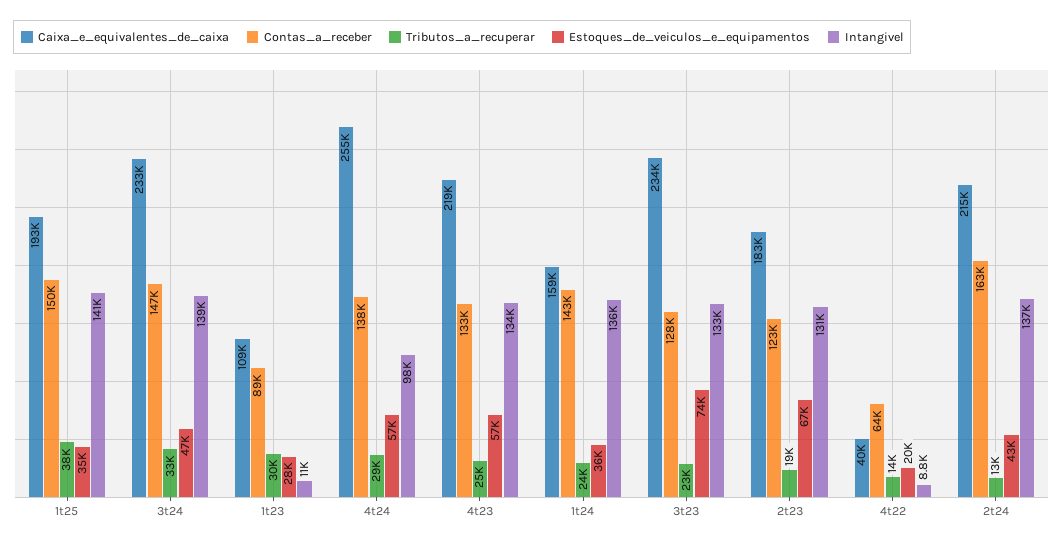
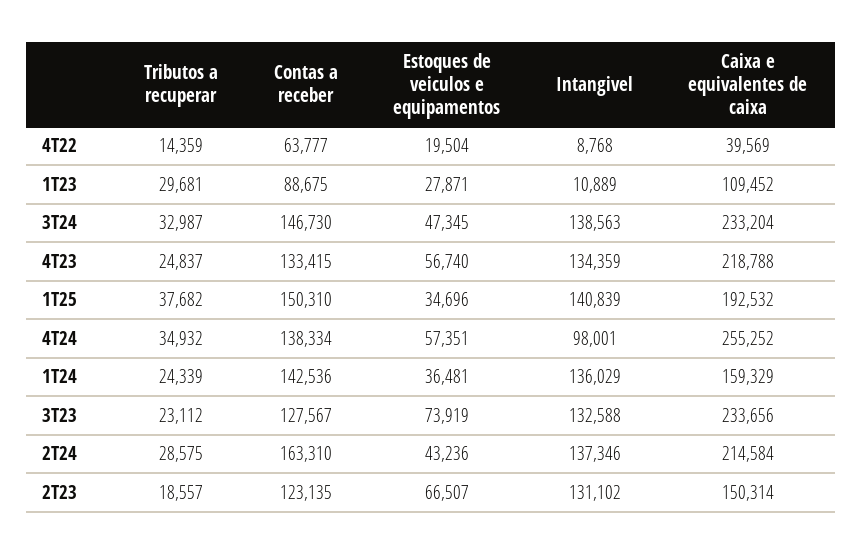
Tributos_a_recuperar, 4t24: 29000 -> 34932
Caixa_e_equivalentes_de_caixa, 2t23: 183000 -> 150314
Tributos_a_recuperar, 2t24: 13000 -> 28575

